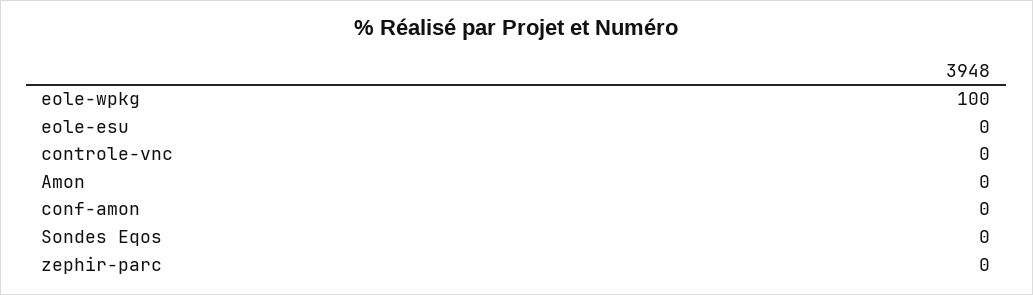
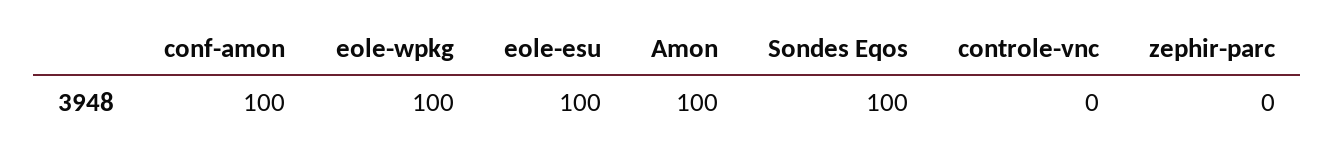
eole-esu: 0 -> 100
Amon: 0 -> 100
conf-amon: 0 -> 100
Sondes Eqos: 0 -> 100

